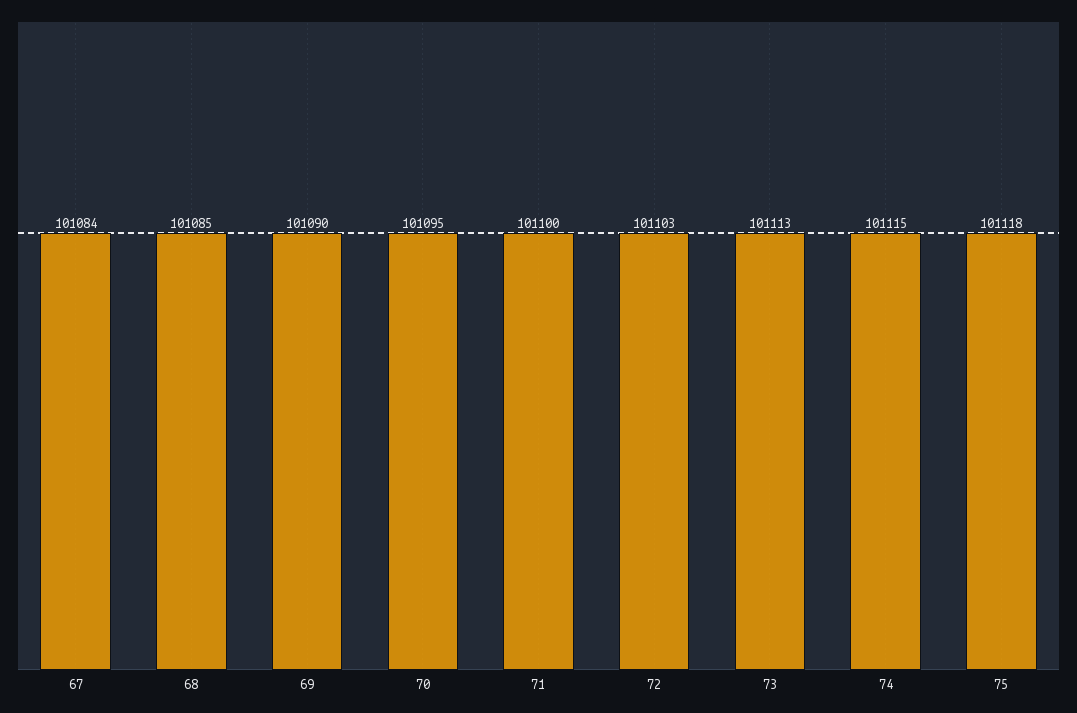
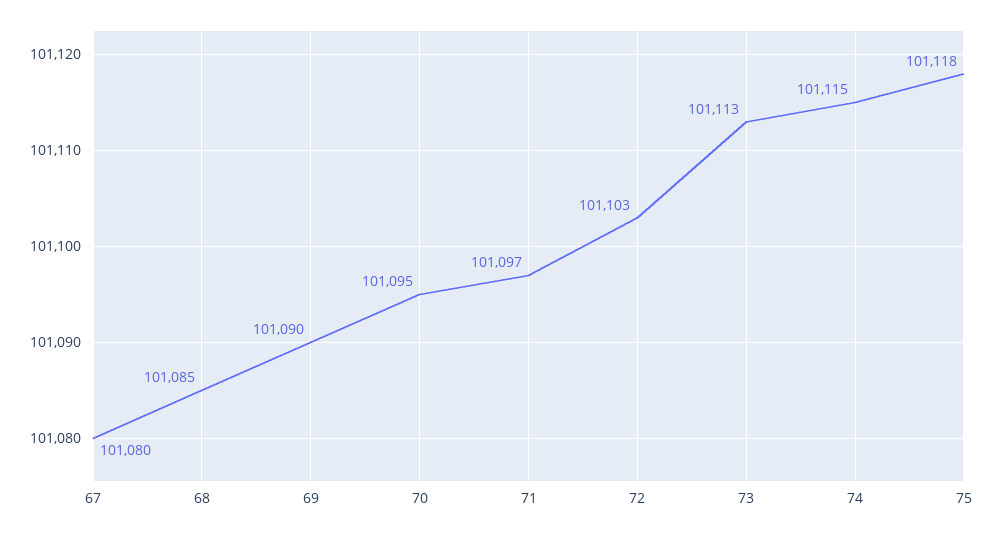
67: 101084 -> 101080
71: 101100 -> 101097

